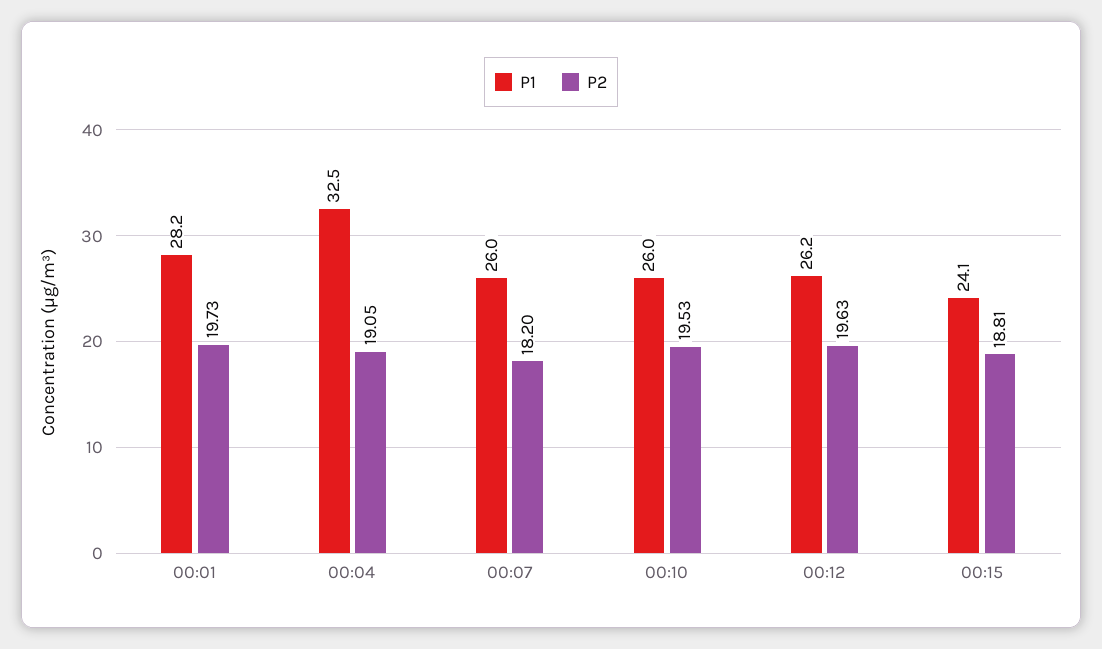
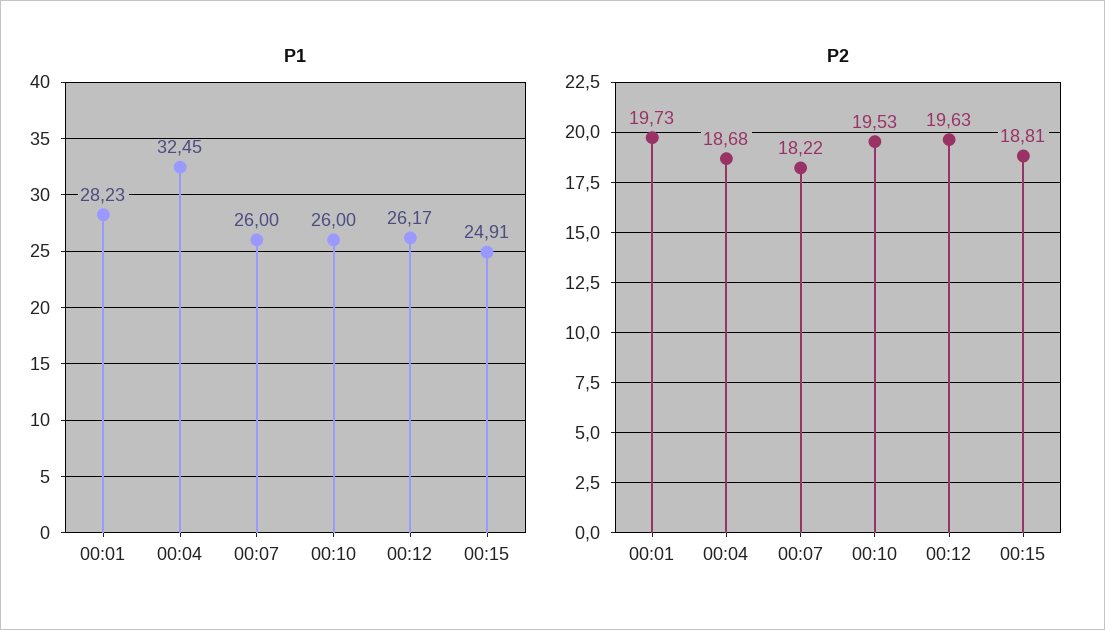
P2, 00:04: 19.05 -> 18.68
P2, 00:07: 18.2 -> 18.22
P1, 00:15: 24.1 -> 24.91

